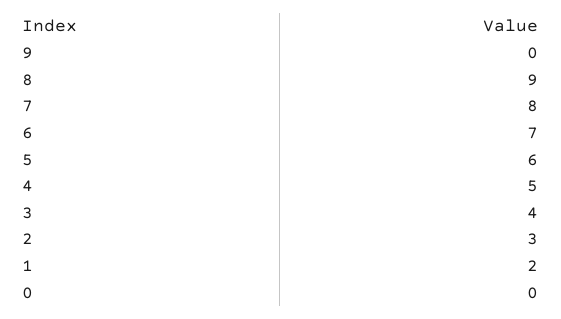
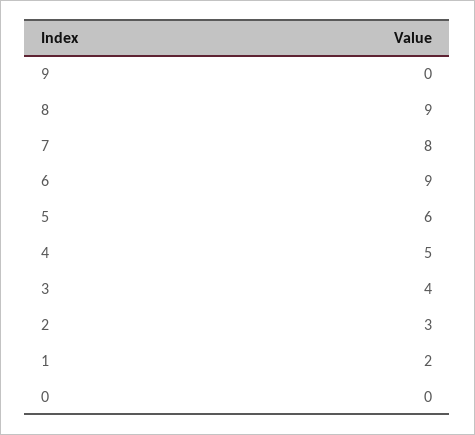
6: 7 -> 9

